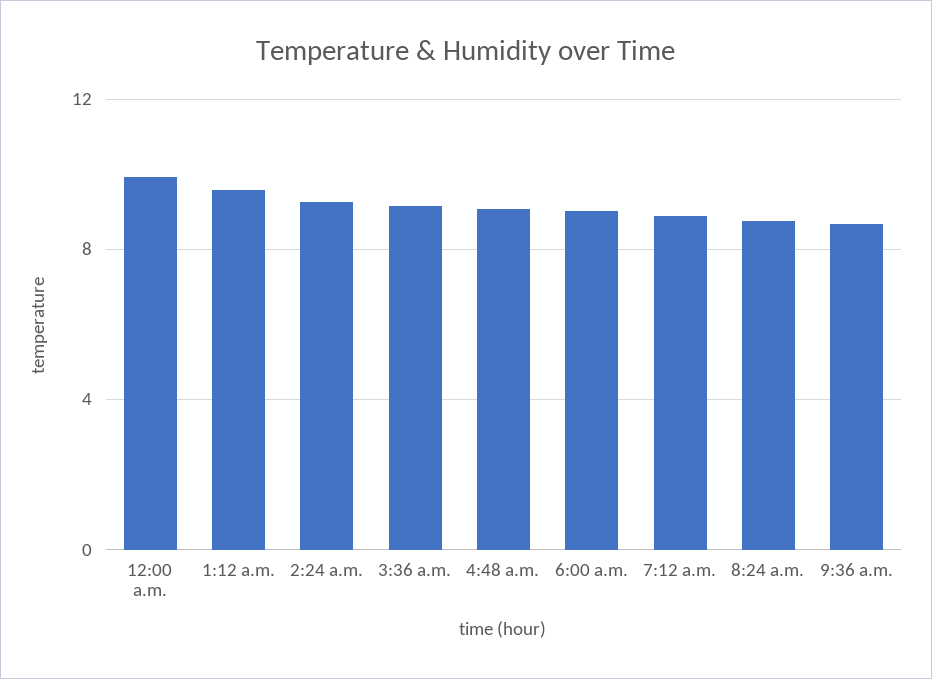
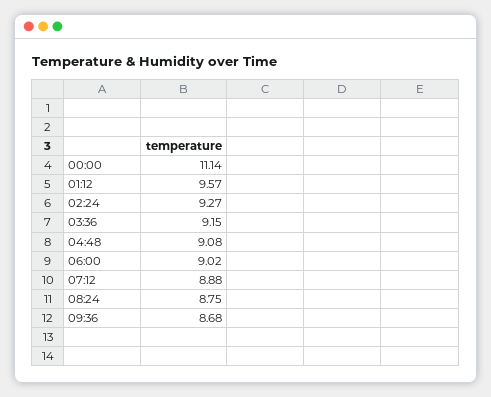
12:00 a.m.: 10 -> 11.14

